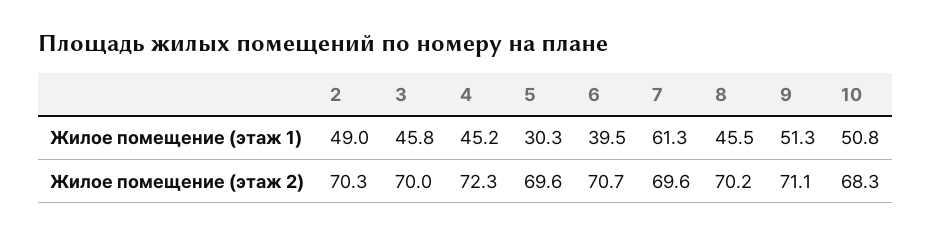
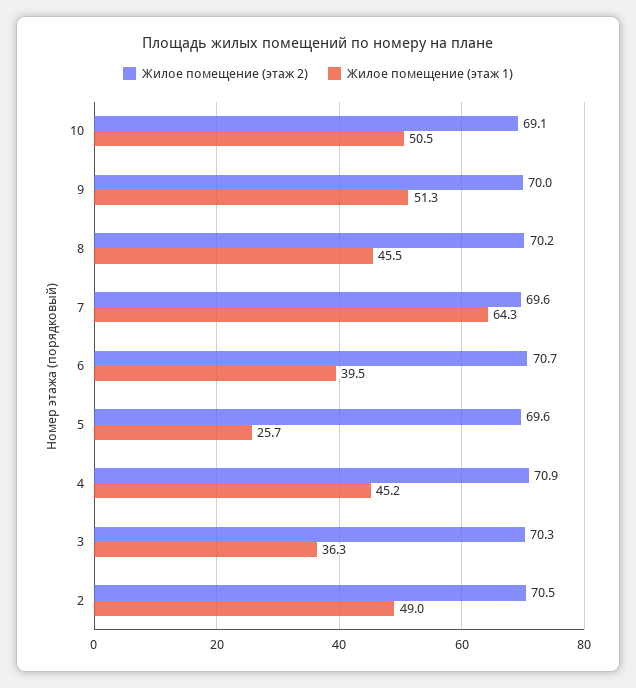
Жилое помещение (этаж 1), 3: 45.8 -> 36.3
Жилое помещение (этаж 1), 5: 30.3 -> 25.7
Жилое помещение (этаж 1), 7: 61.3 -> 64.3
Жилое помещение (этаж 1), 10: 50.8 -> 50.5
Жилое помещение (этаж 2), 2: 70.3 -> 70.5
Жилое помещение (этаж 2), 3: 70 -> 70.3
Жилое помещение (этаж 2), 4: 72.3 -> 70.9
Жилое помещение (этаж 2), 9: 71.1 -> 70
Жилое помещение (этаж 2), 10: 68.3 -> 69.1

